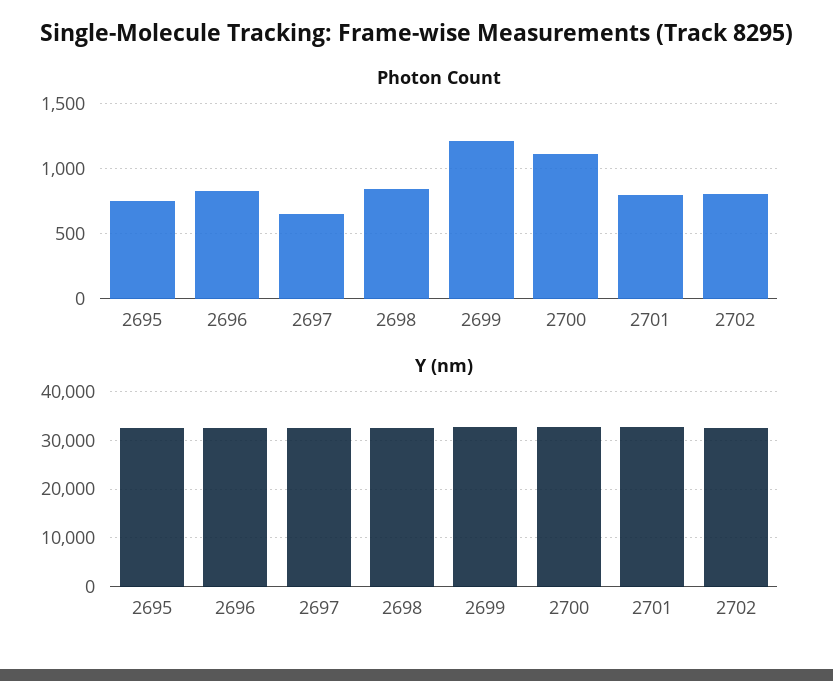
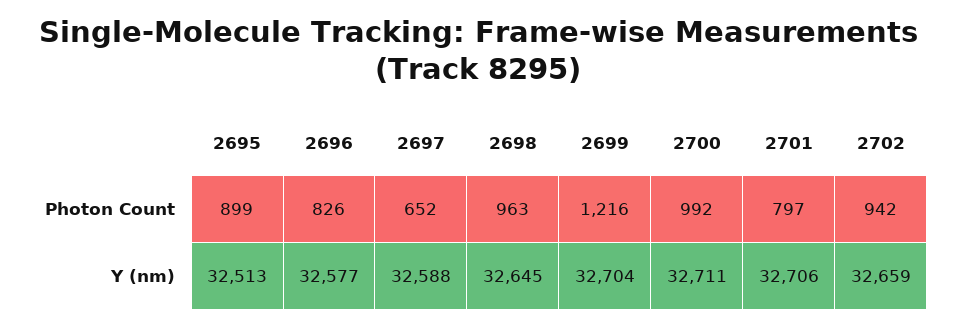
Photon Count, 2695: 750 -> 899
Photon Count, 2698: 850 -> 963
Photon Count, 2700: 1100 -> 992
Photon Count, 2702: 800 -> 942

